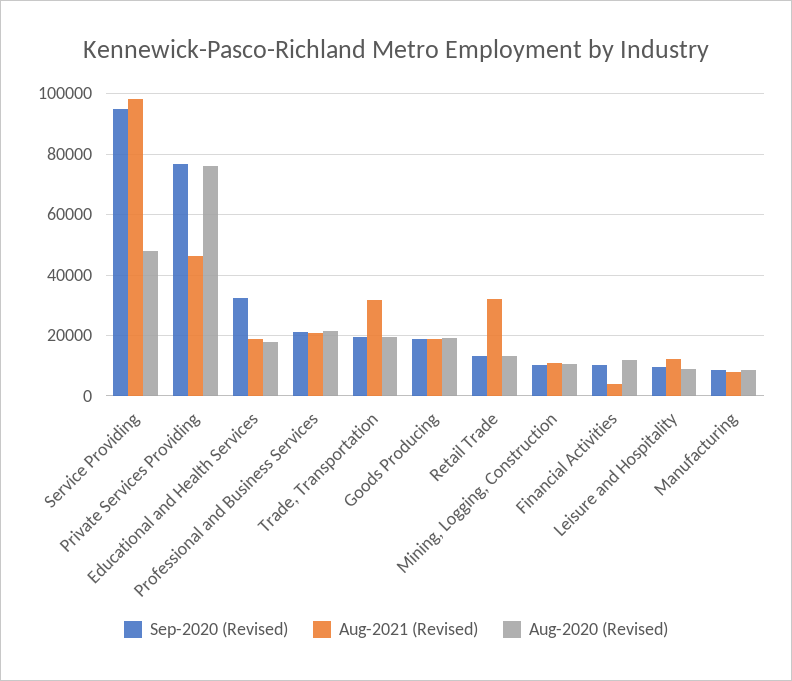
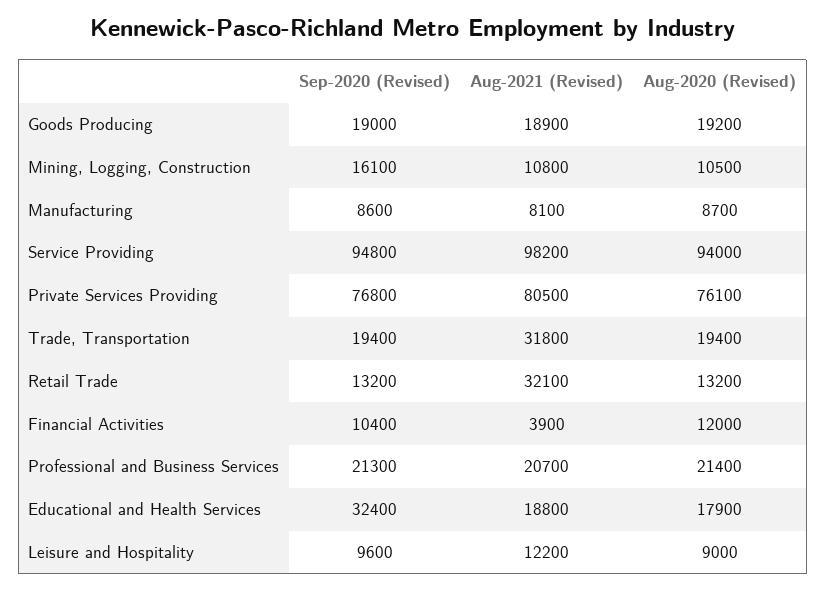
Aug-2020 (Revised), Service Providing: 48000 -> 94000
Aug-2021 (Revised), Private Services Providing: 46000 -> 80500
Sep-2020 (Revised), Mining, Logging, Construction: 10000 -> 16100

